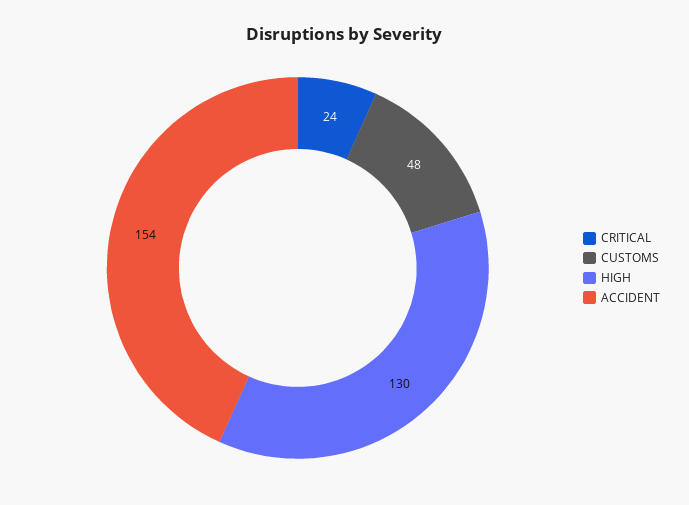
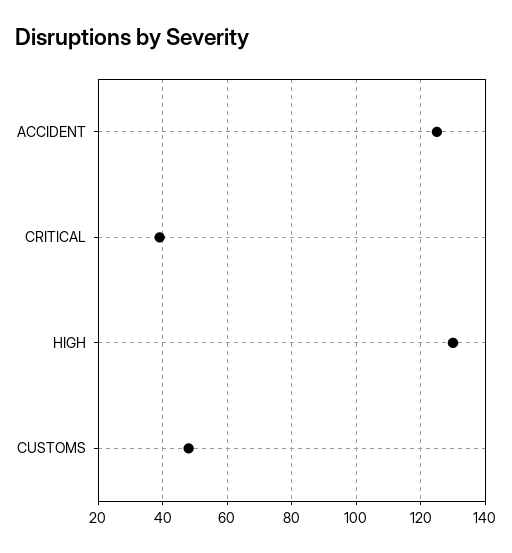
CRITICAL: 24 -> 40
ACCIDENT: 154 -> 125

